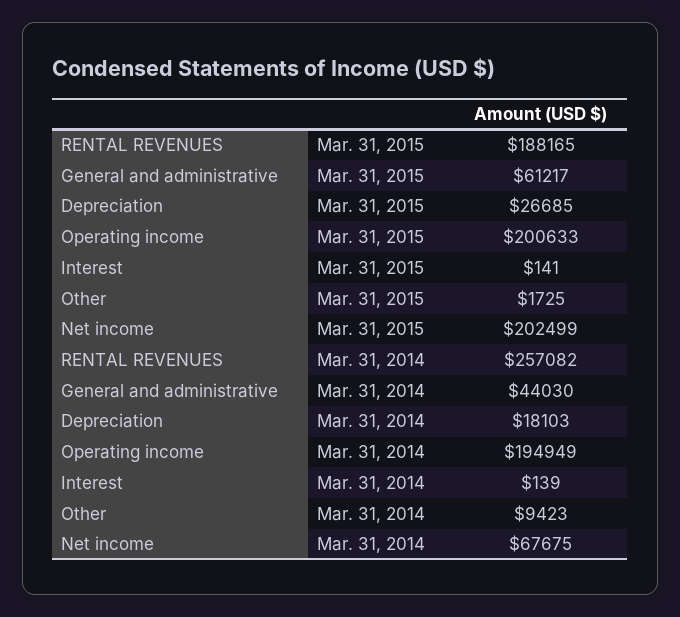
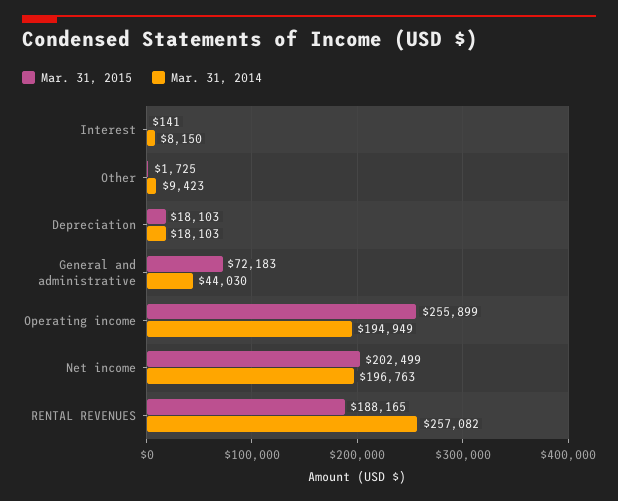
Mar. 31, 2015, General and administrative: 61217 -> 72183
Mar. 31, 2015, Depreciation: 26685 -> 18103
Mar. 31, 2015, Operating income: 200633 -> 255899
Mar. 31, 2014, Interest: 139 -> 8150
Mar. 31, 2014, Net income: 67675 -> 196763

